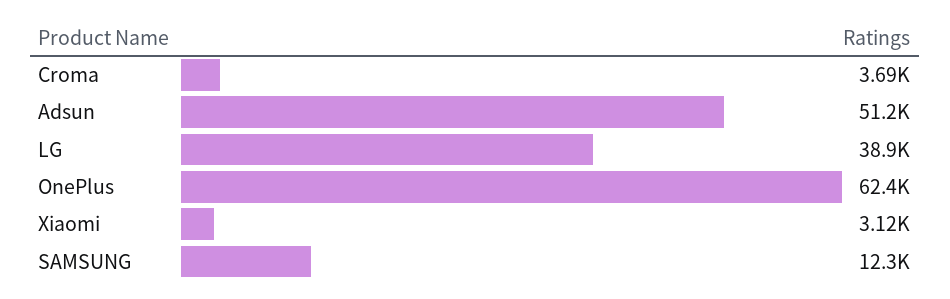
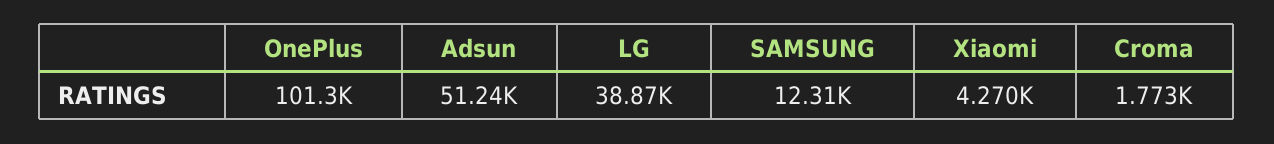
Croma: 3690 -> 1773
OnePlus: 62400 -> 101300
Xiaomi: 3120 -> 4270

